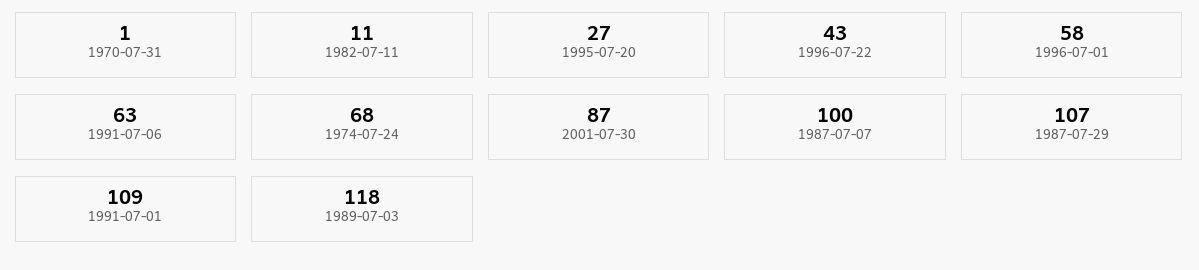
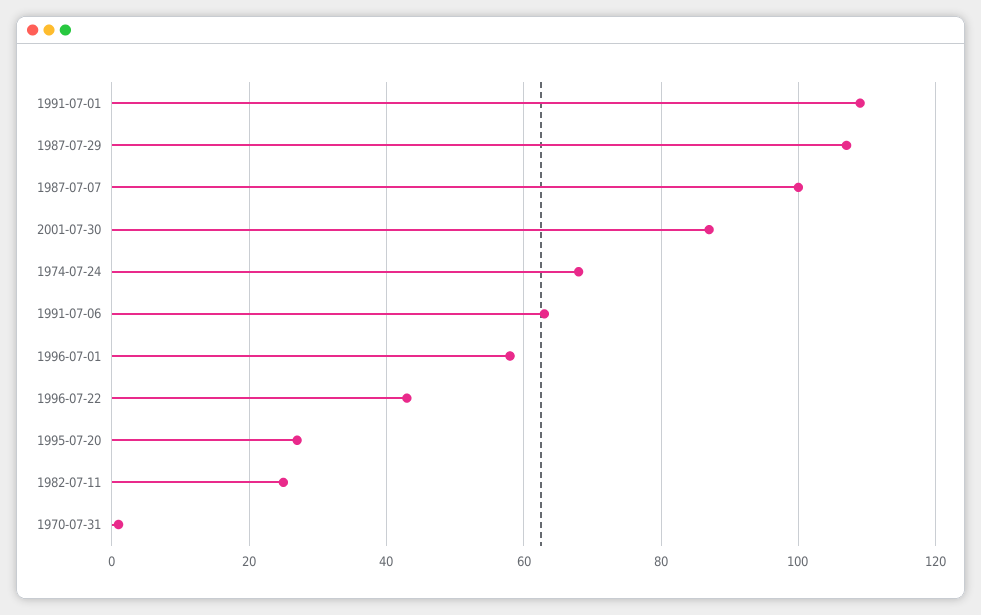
1982-07-11: 11 -> 25
1989-07-03: 118 -> none

